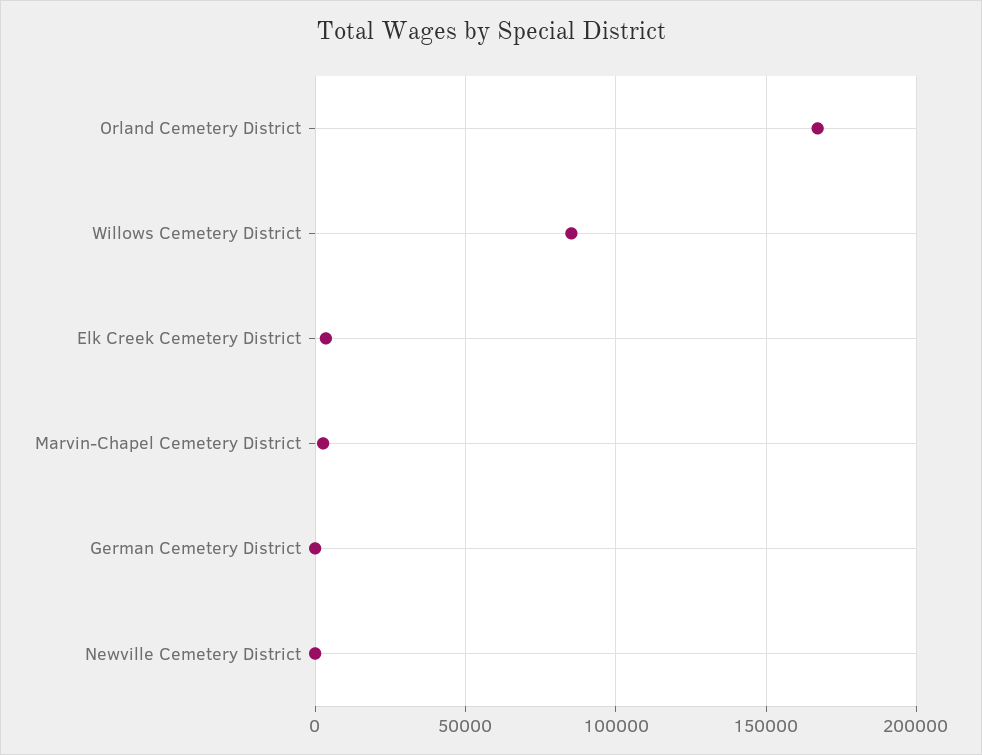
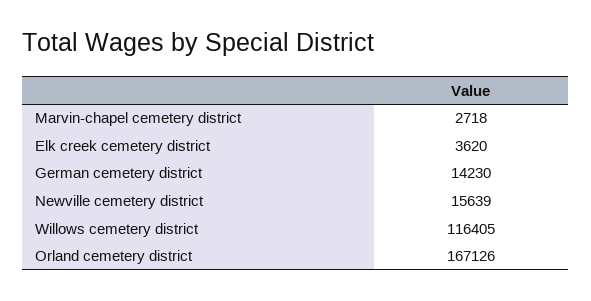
Willows Cemetery District: 85000 -> 116405
German Cemetery District: 0 -> 14230
Newville Cemetery District: 0 -> 15639

